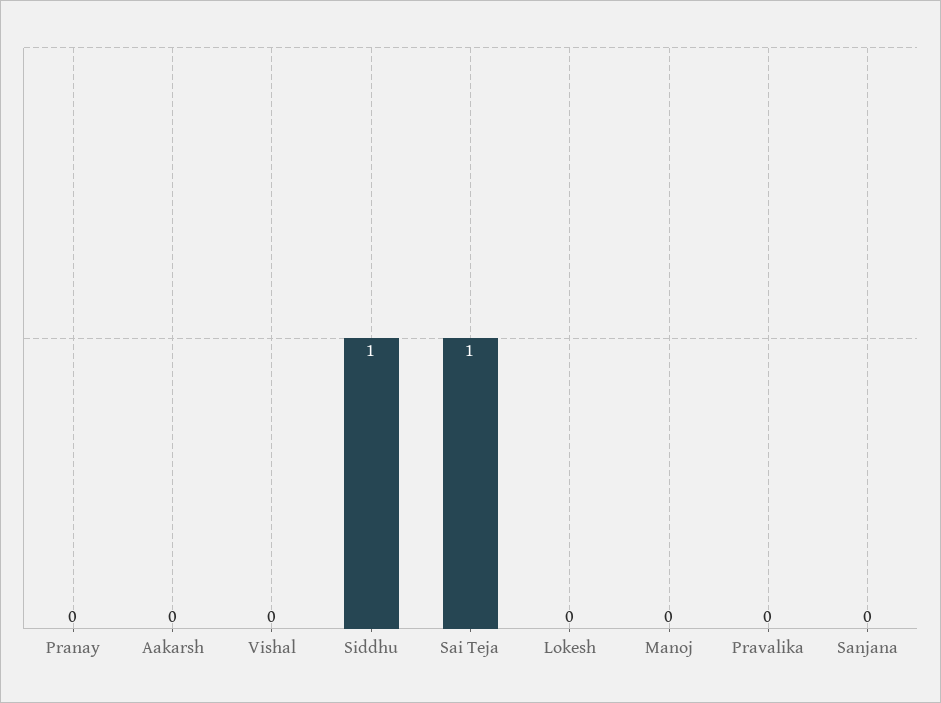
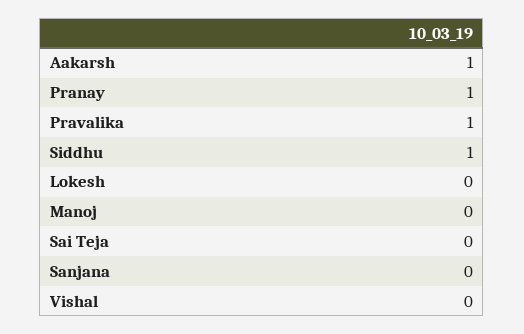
Pranay: 0 -> 1
Aakarsh: 0 -> 1
Sai Teja: 1 -> 0
Pravalika: 0 -> 1

